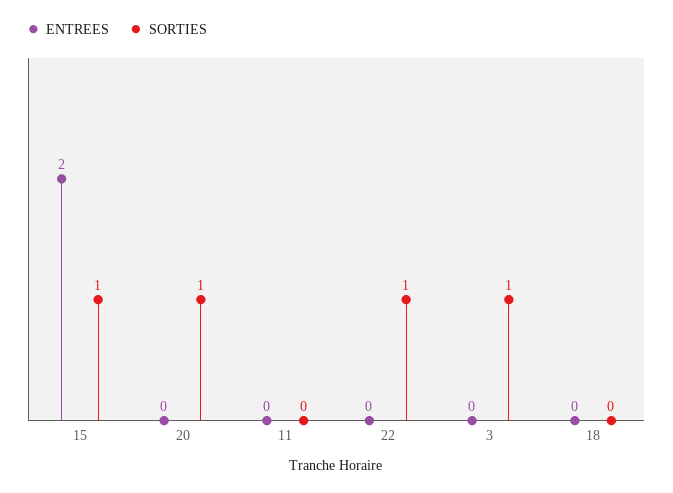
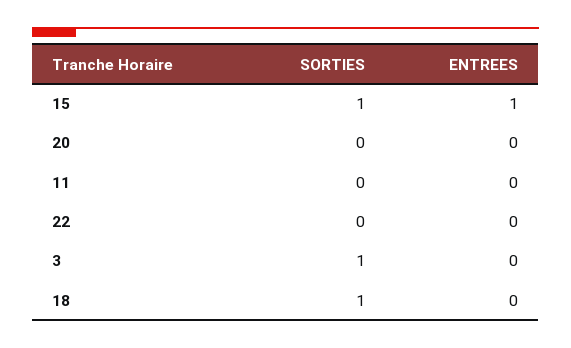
ENTREES, 15: 2 -> 1
SORTIES, 20: 1 -> 0
SORTIES, 22: 1 -> 0
SORTIES, 18: 0 -> 1

